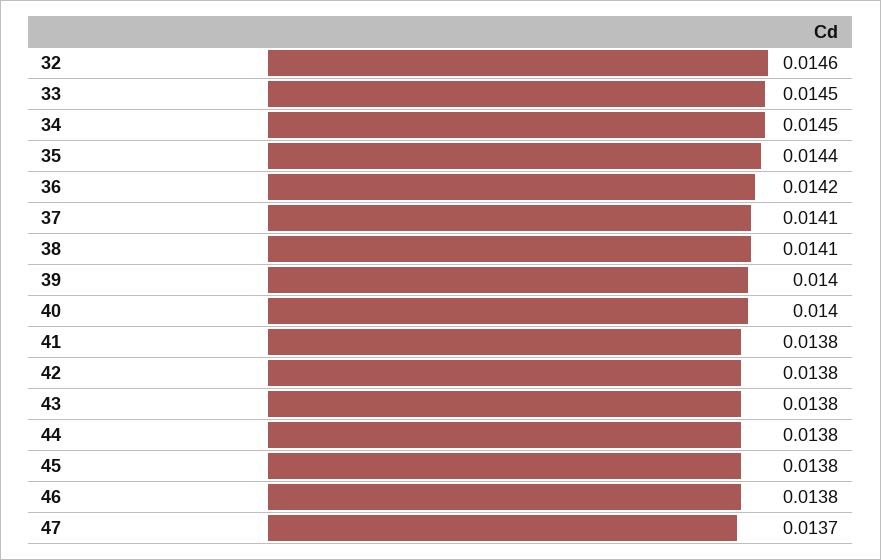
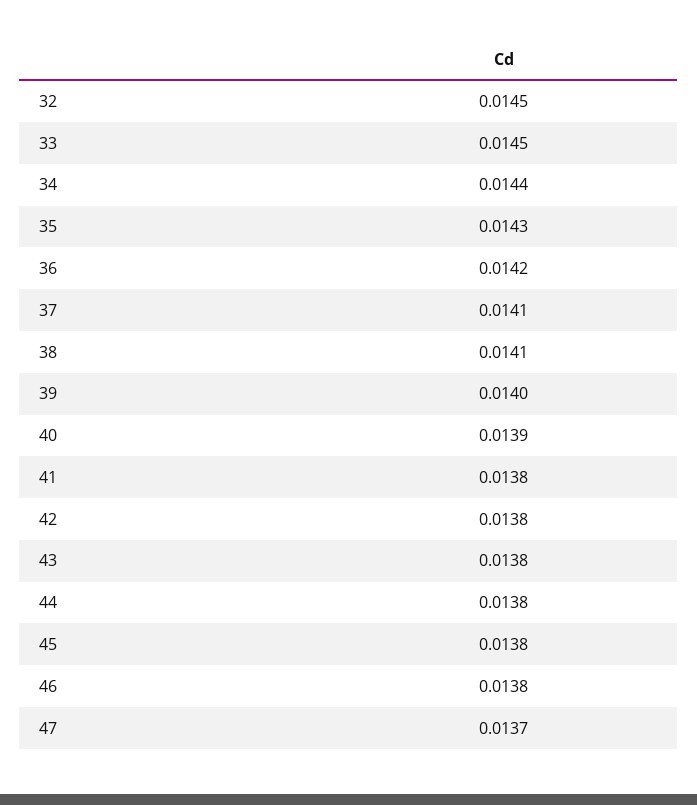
32: 0.0146 -> 0.0145
34: 0.0145 -> 0.0144
35: 0.0144 -> 0.0143
40: 0.014 -> 0.0139

